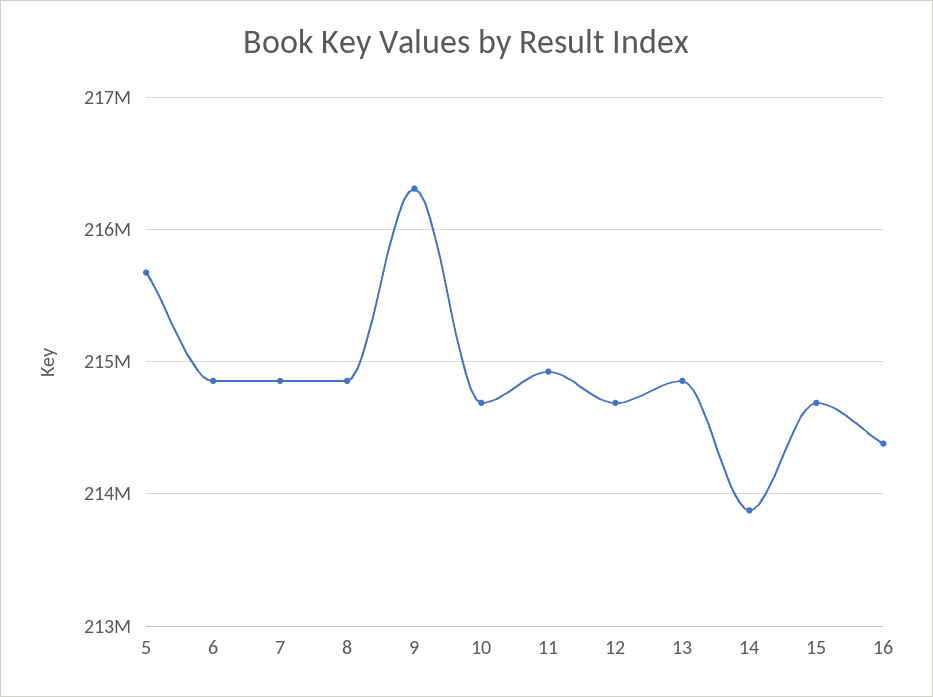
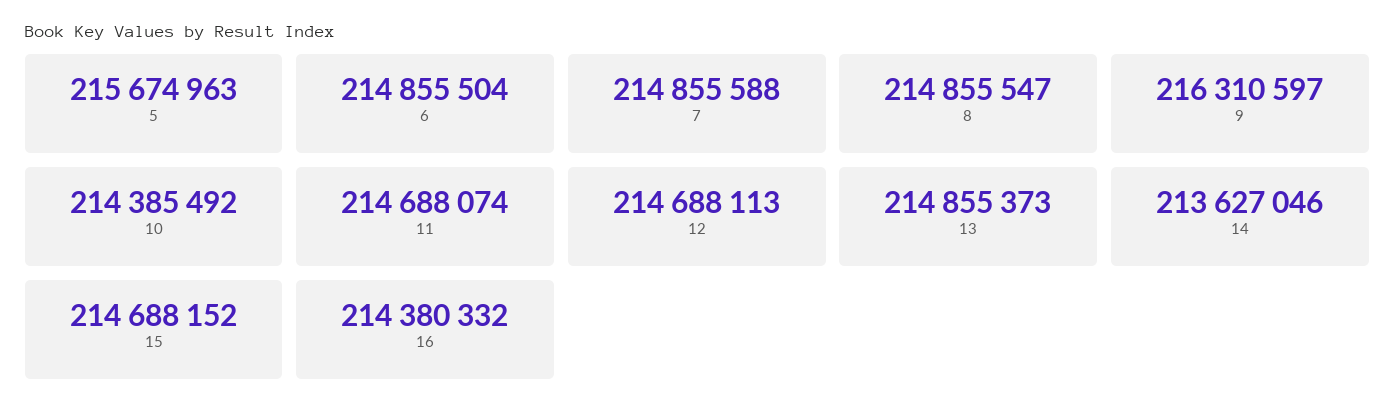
10: 214700000 -> 214385492
11: 214900000 -> 214688074
14: 213900000 -> 213627046

